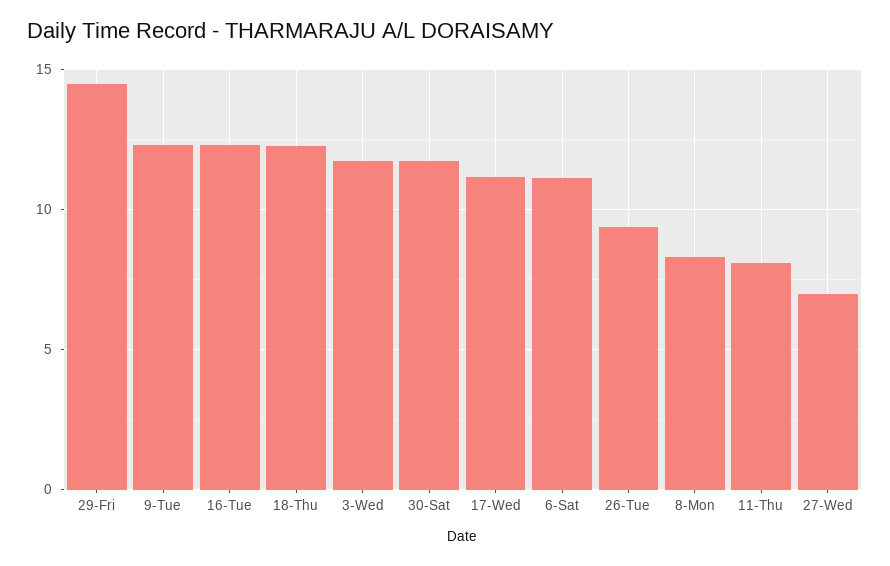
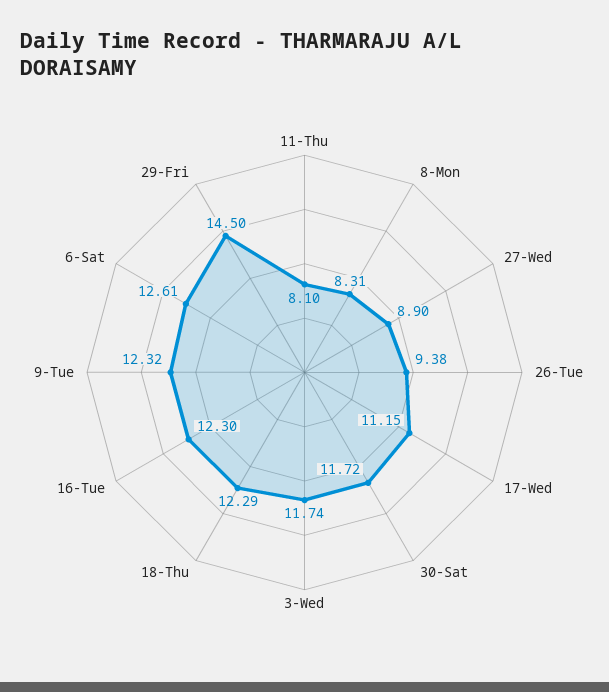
6-Sat: 11 -> 12.61
27-Wed: 7 -> 8.9

